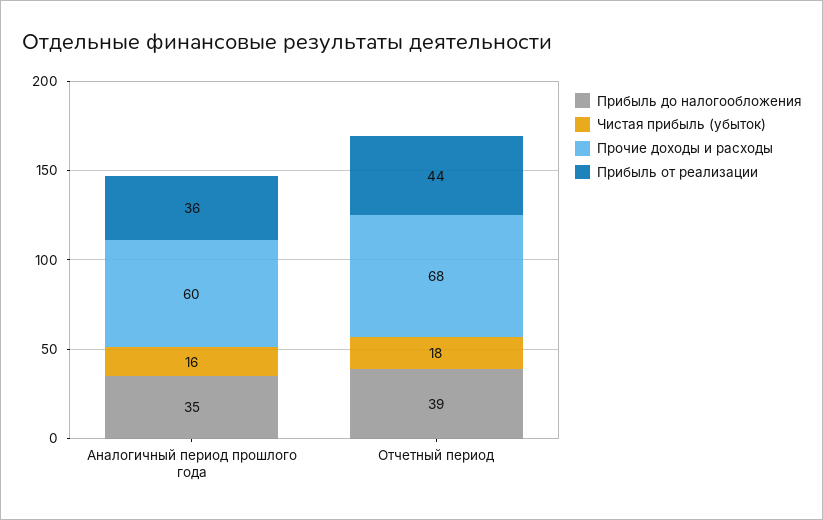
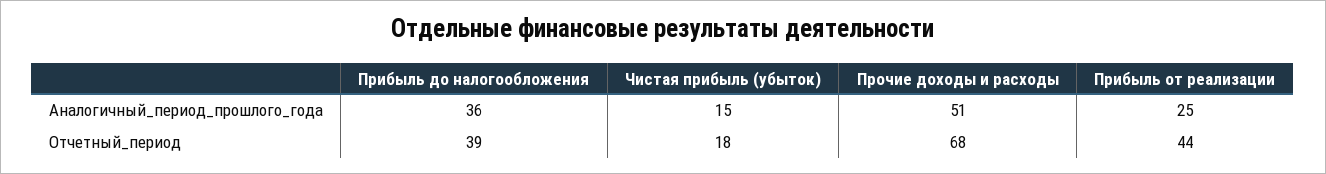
Прибыль до налогообложения, Аналогичный период прошлого года: 35 -> 36
Чистая прибыль (убыток), Аналогичный период прошлого года: 16 -> 15
Прочие доходы и расходы, Аналогичный период прошлого года: 60 -> 51
Прибыль от реализации, Аналогичный период прошлого года: 36 -> 25

